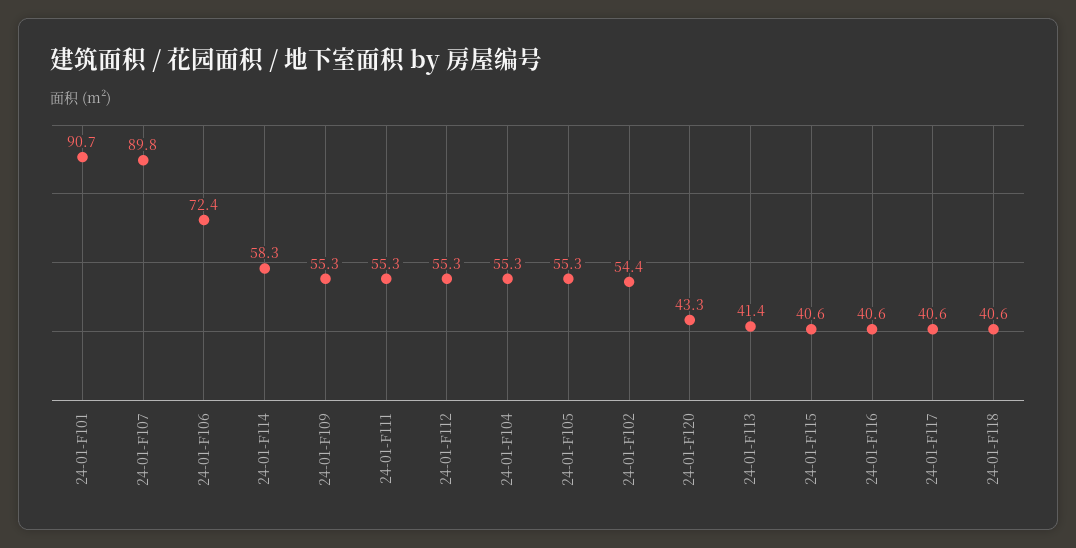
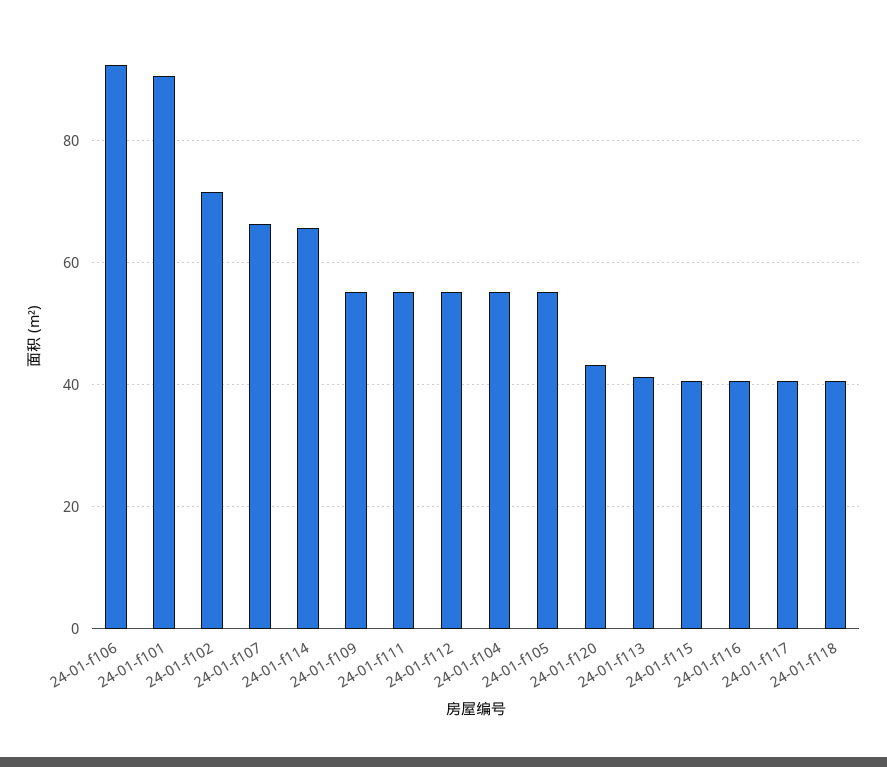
24-01-F107: 89.8 -> 66
24-01-F106: 72.4 -> 92
24-01-F114: 58.3 -> 66
24-01-F102: 54.4 -> 72

